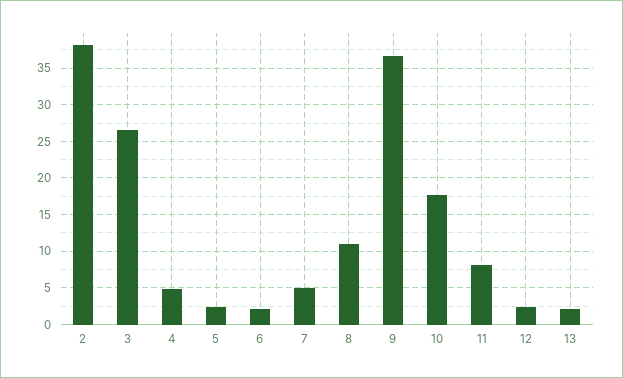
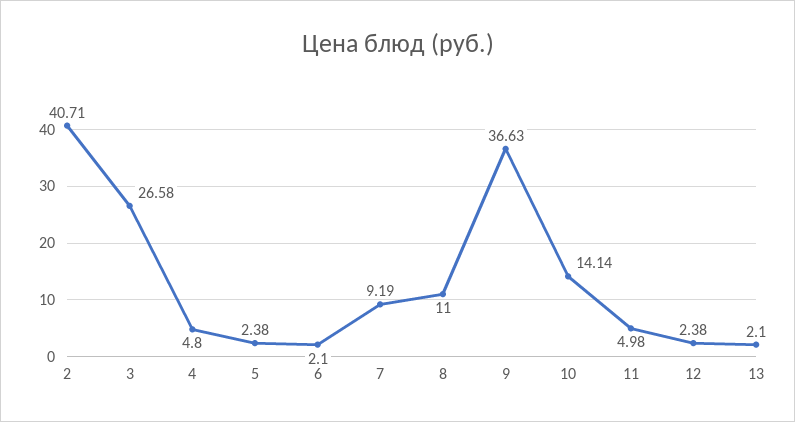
2: 38 -> 40.71
7: 5 -> 9.19
10: 18 -> 14.14
11: 8 -> 4.98

